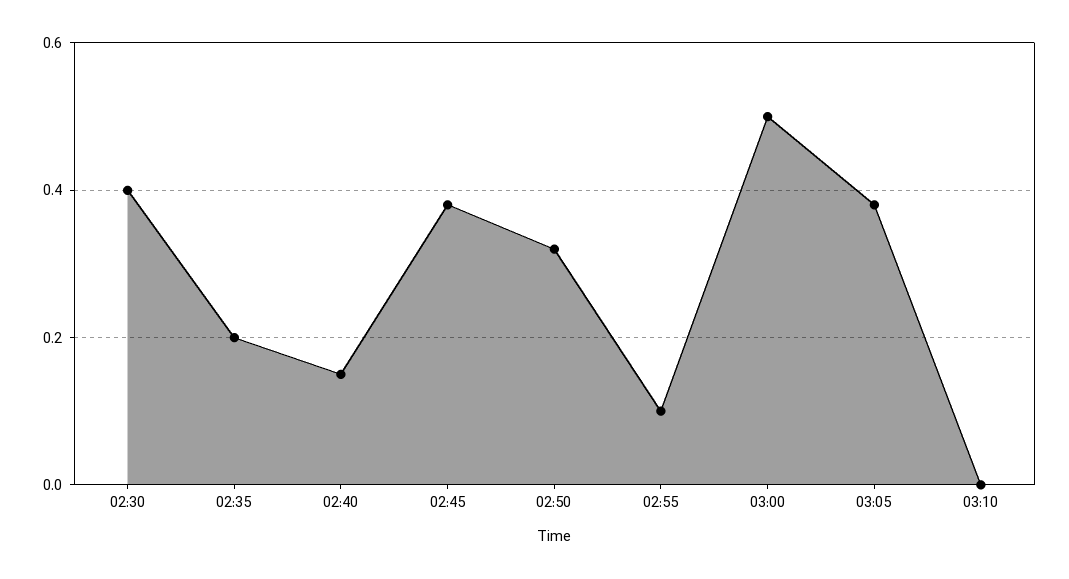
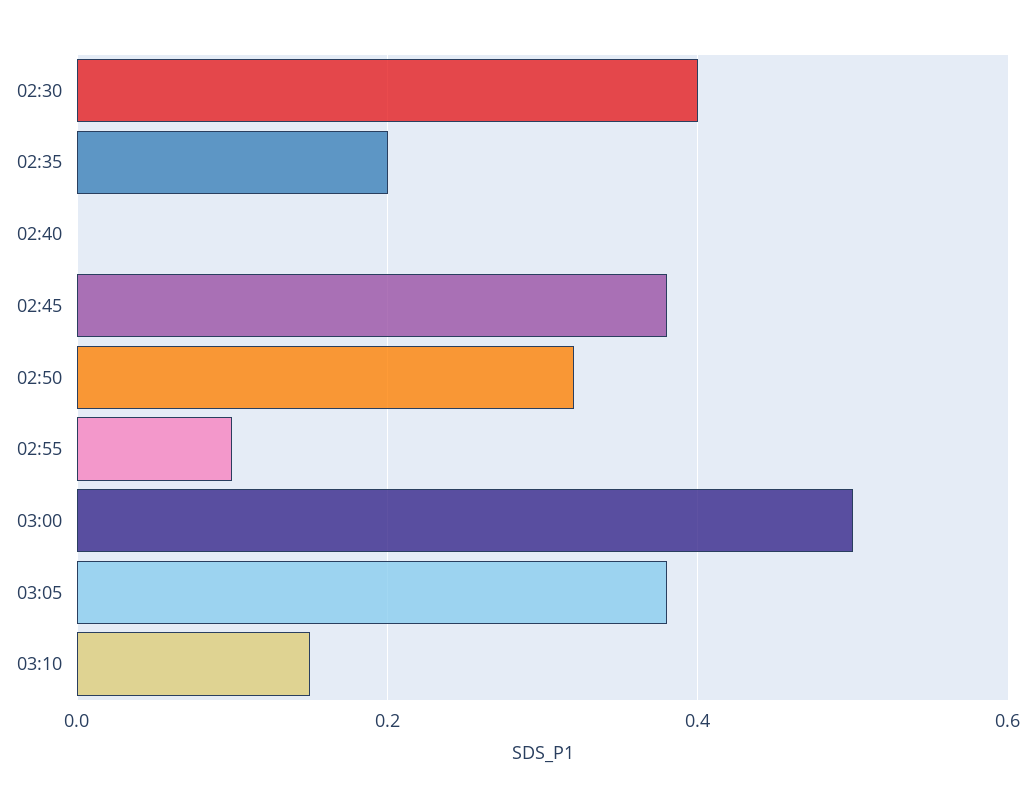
02:40: 0.15 -> 0
03:10: 0 -> 0.15

